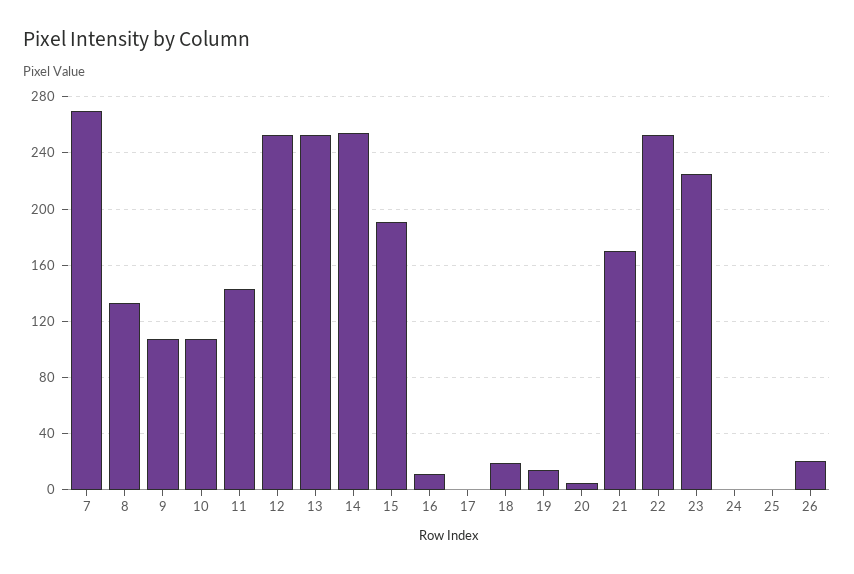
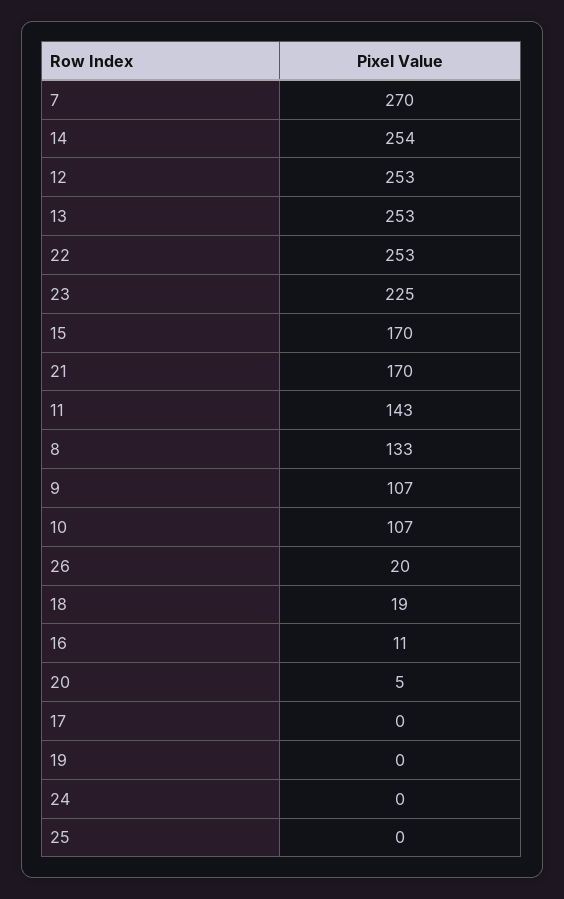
15: 190 -> 170
19: 15 -> 0

